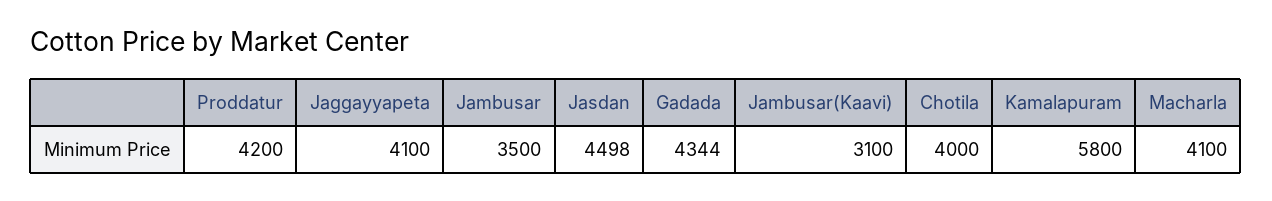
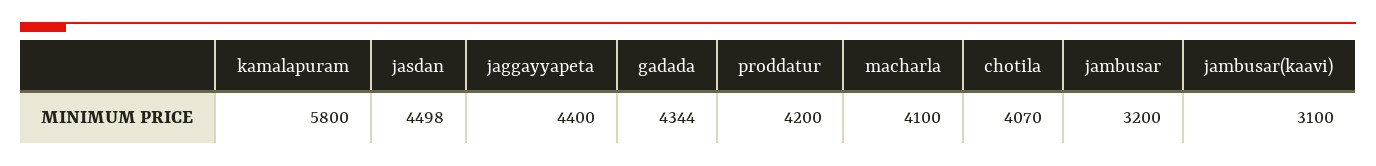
Jaggayyapeta: 4100 -> 4400
Jambusar: 3500 -> 3200
Chotila: 4000 -> 4070

